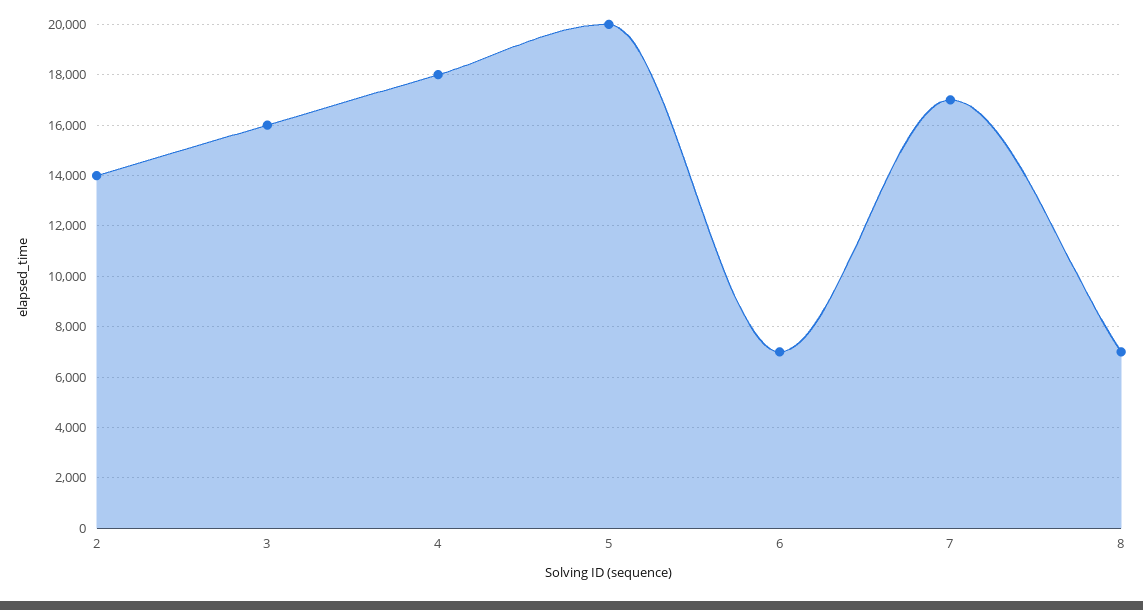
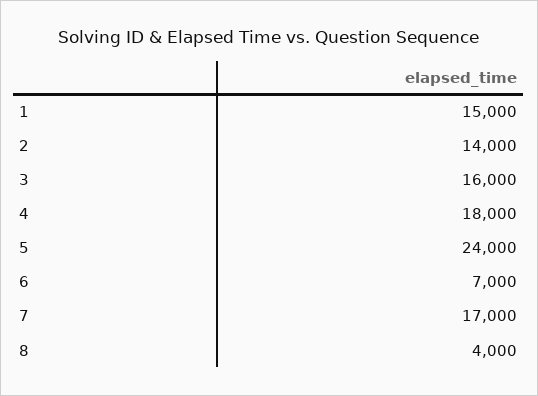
5: 20000 -> 24000
8: 7000 -> 4000
1: none -> 15000

